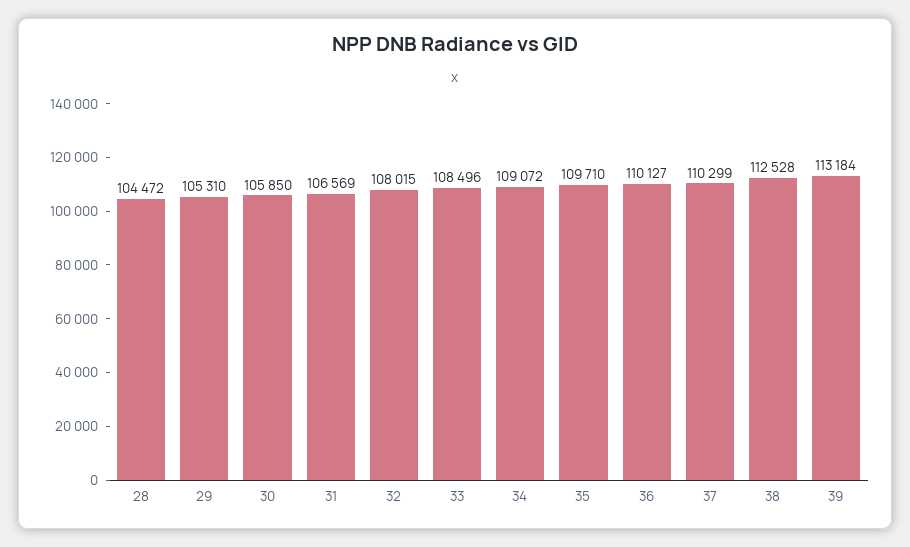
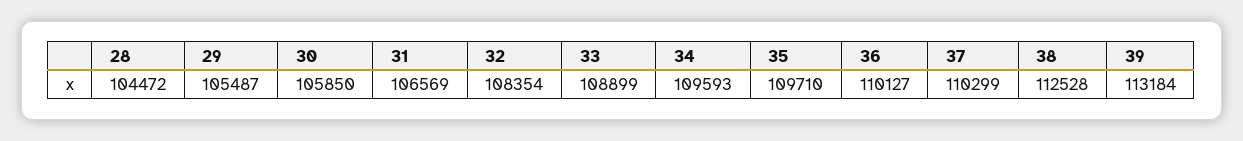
29: 105310 -> 105487
32: 108015 -> 108354
33: 108496 -> 108899
34: 109072 -> 109593

